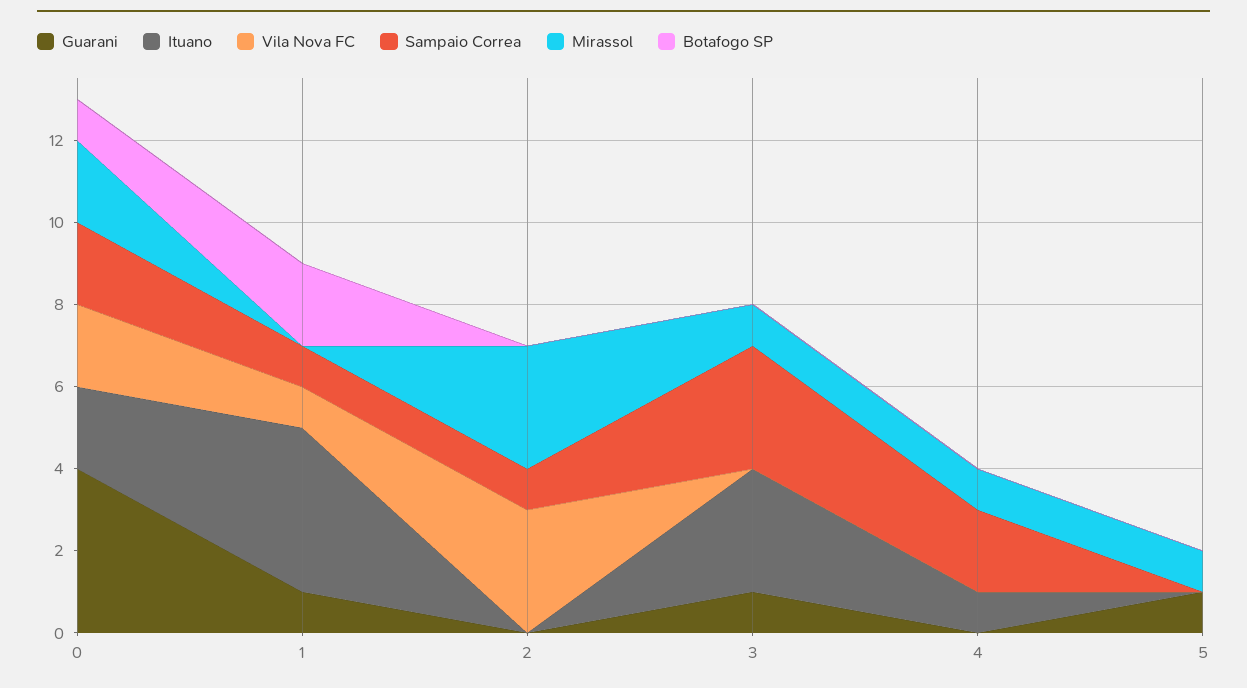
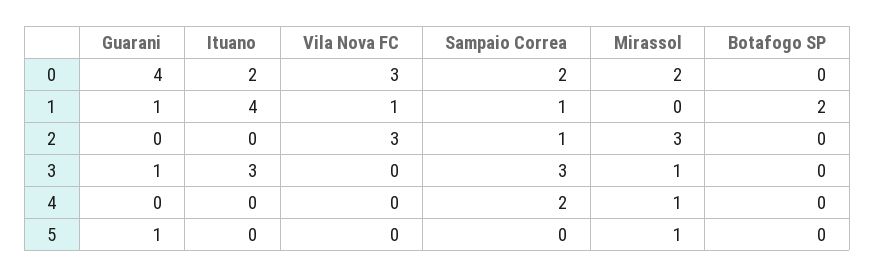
Vila Nova FC, 0: 2 -> 3
Botafogo SP, 0: 1 -> 0
Ituano, 4: 1 -> 0

